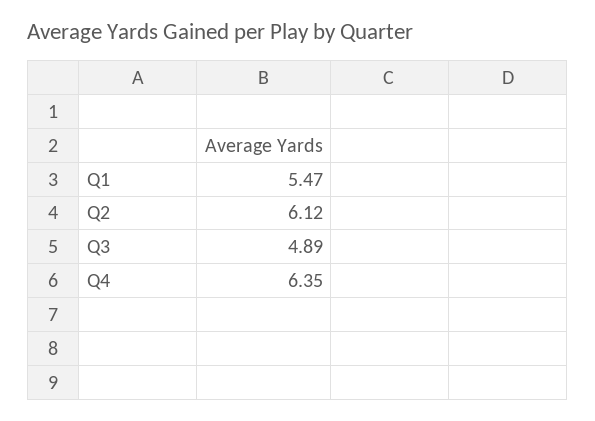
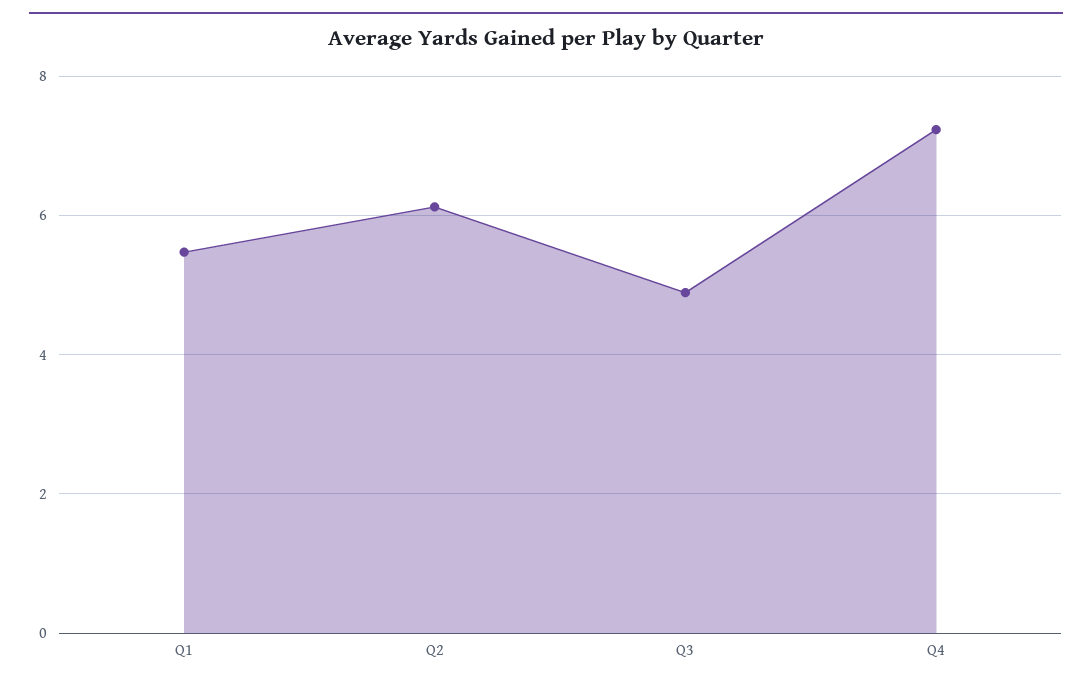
Q4: 6.35 -> 7.2

